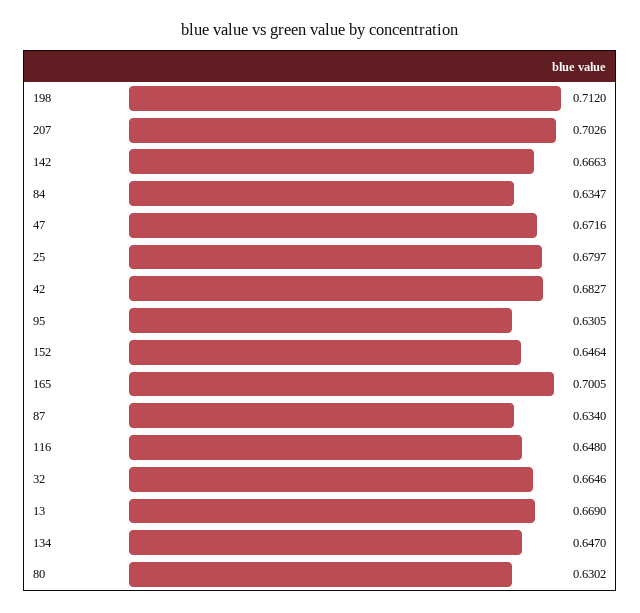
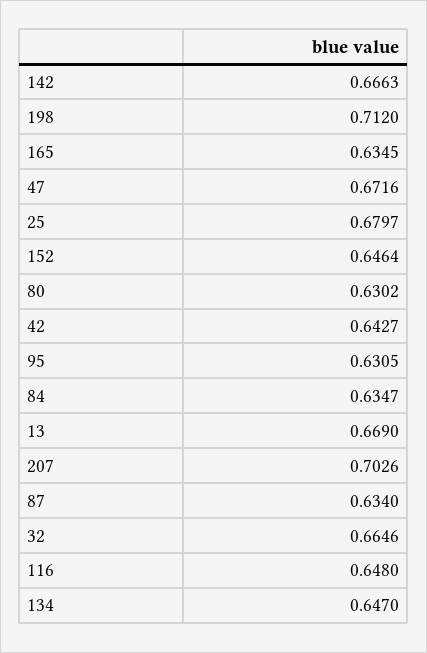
42: 0.6827 -> 0.6427
165: 0.7005 -> 0.6345

